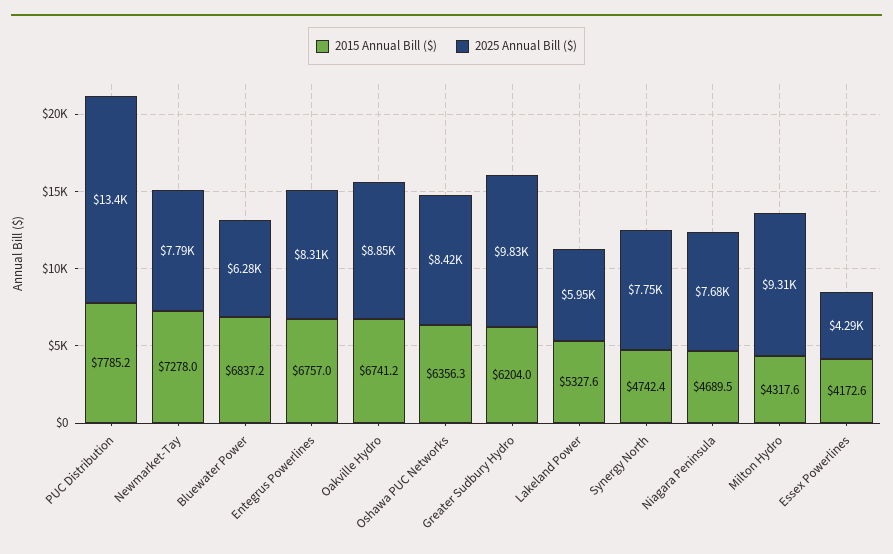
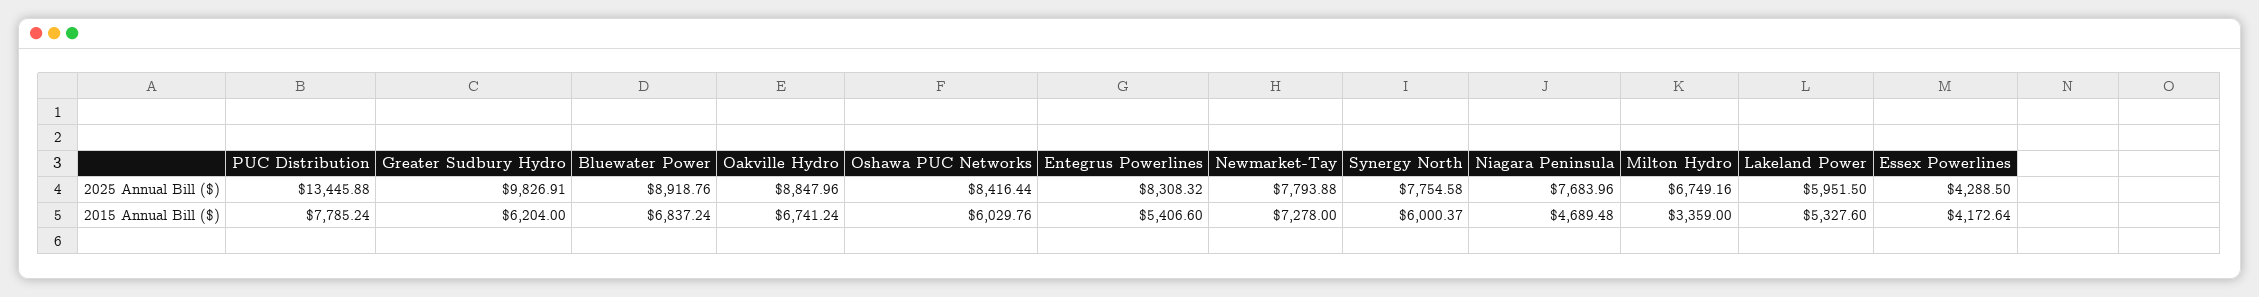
2025 Annual Bill ($), Bluewater Power: 6280 -> 8918.76
2015 Annual Bill ($), Entegrus Powerlines: 6757 -> 5406.6
2015 Annual Bill ($), Oshawa PUC Networks: 6356.3 -> 6029.76
2015 Annual Bill ($), Synergy North: 4742.4 -> 6000.37
2015 Annual Bill ($), Milton Hydro: 4317.6 -> 3359
2025 Annual Bill ($), Milton Hydro: 9310 -> 6749.16

